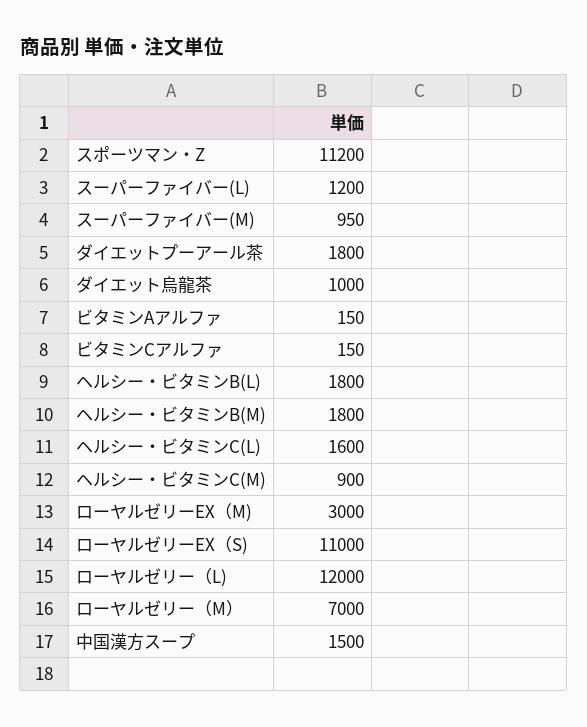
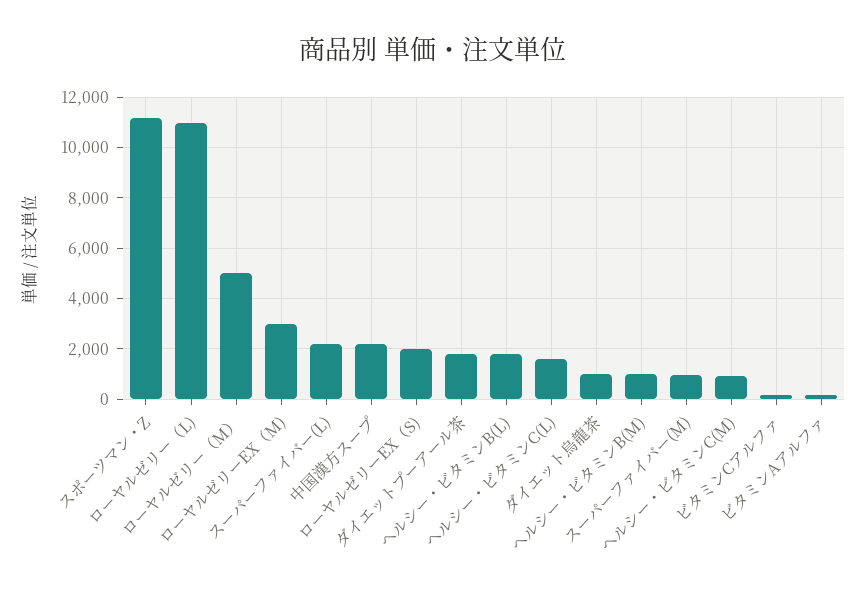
スーパーファイバー(L): 1200 -> 2250
ヘルシー・ビタミンB(M): 1800 -> 1000
ローヤルゼリーEX（S): 11000 -> 2000
ローヤルゼリー（L): 12000 -> 11000
ローヤルゼリー（M）: 7000 -> 5000
中国漢方スープ: 1500 -> 2250

